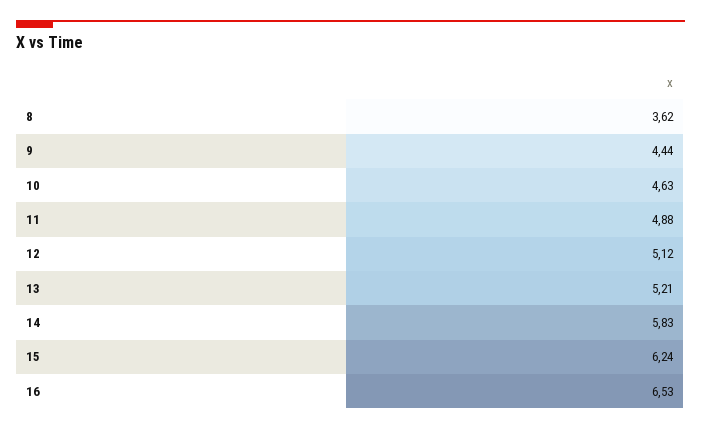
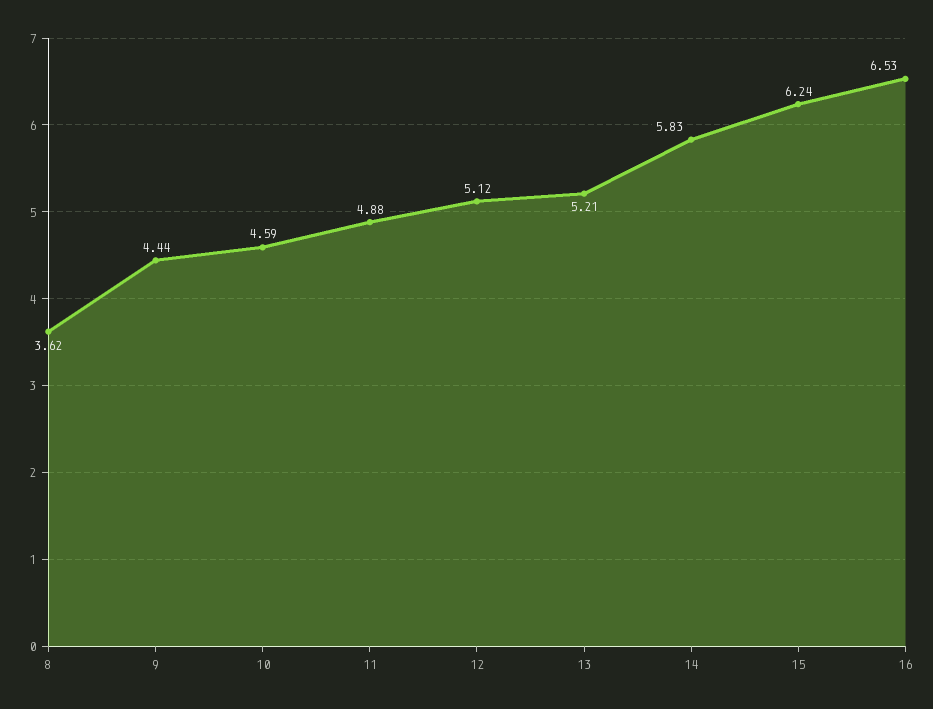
10: 4.63 -> 4.59

